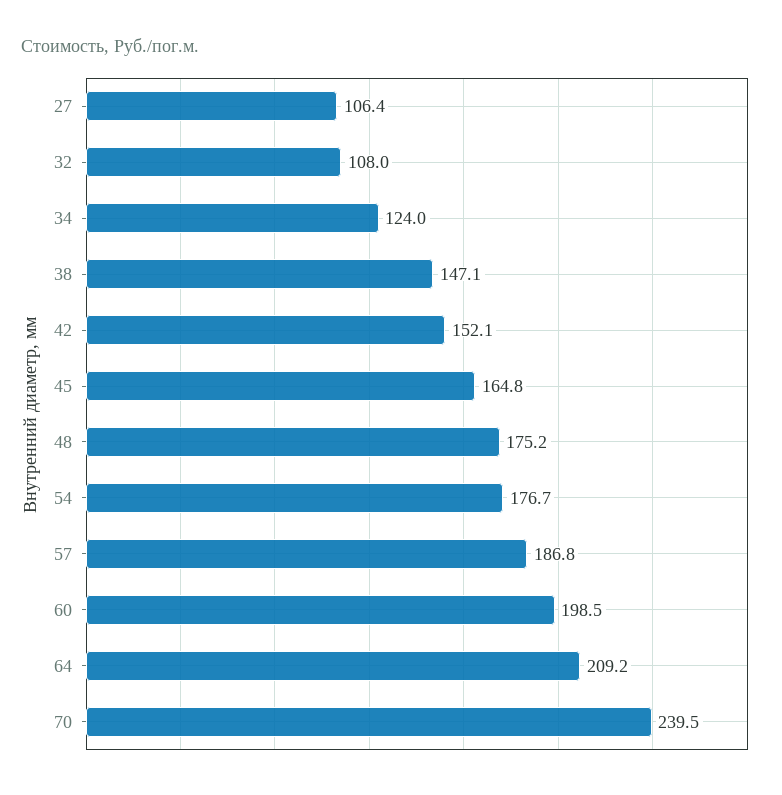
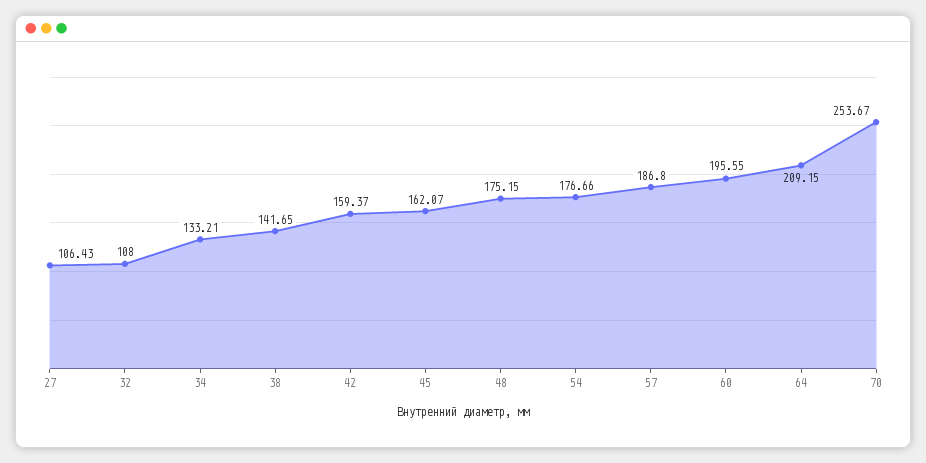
34: 124 -> 133.21
38: 147.1 -> 141.65
42: 152.1 -> 159.37
45: 164.8 -> 162.07
60: 198.5 -> 195.55
70: 239.5 -> 253.67

